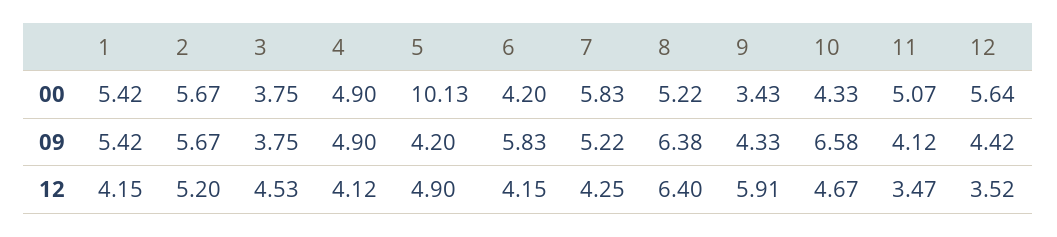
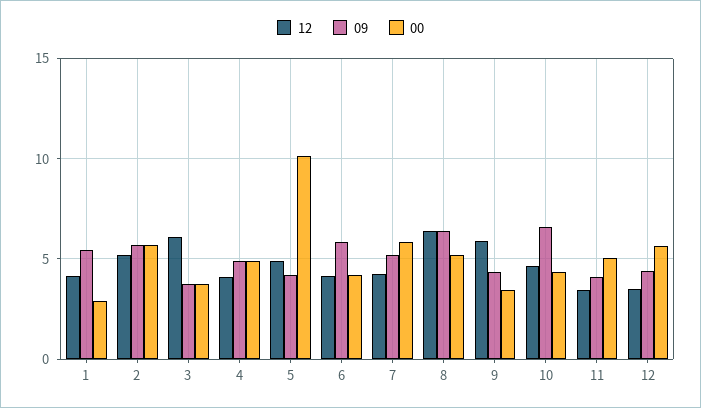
00, 1: 5.42 -> 3
12, 3: 4.53 -> 6

